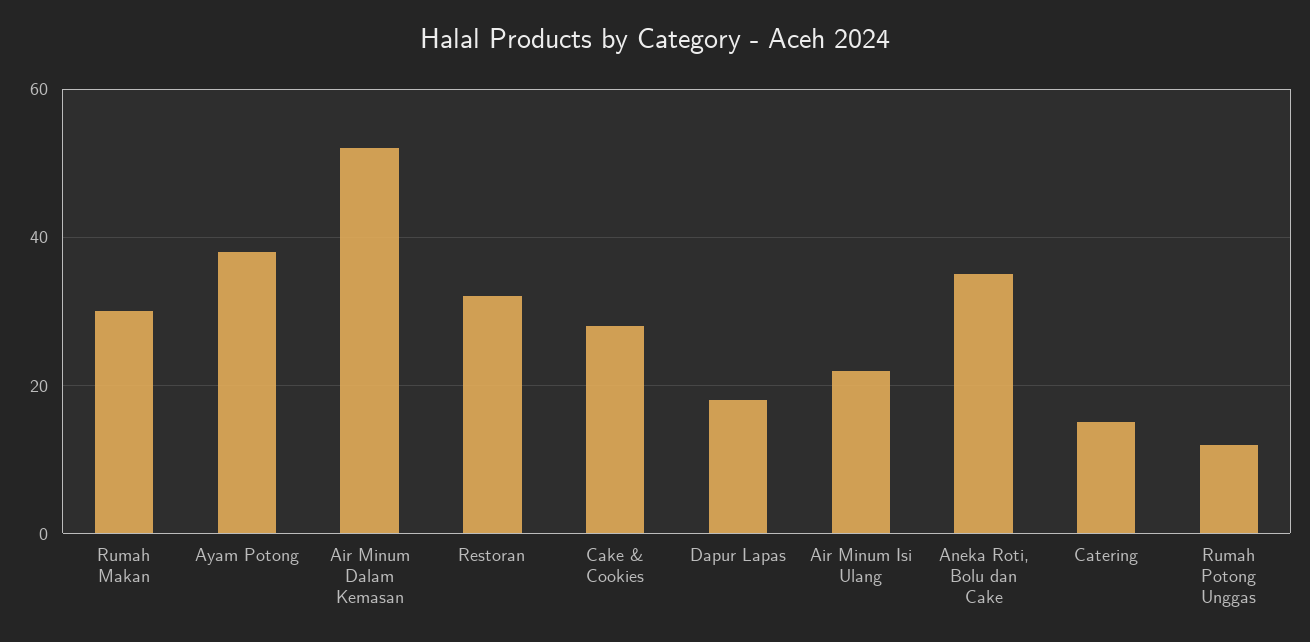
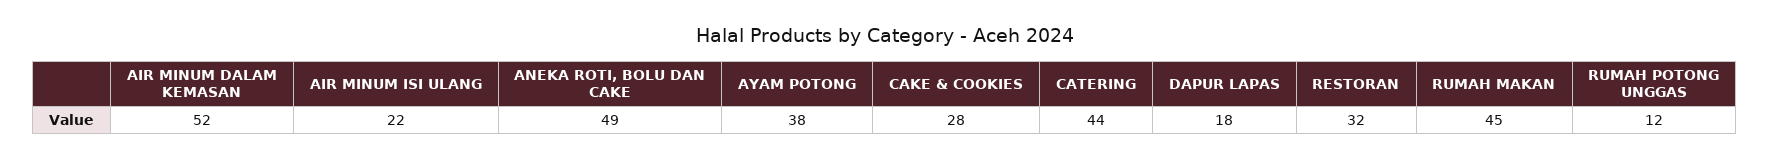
Rumah Makan: 30 -> 45
Aneka Roti, Bolu dan Cake: 35 -> 49
Catering: 15 -> 44

